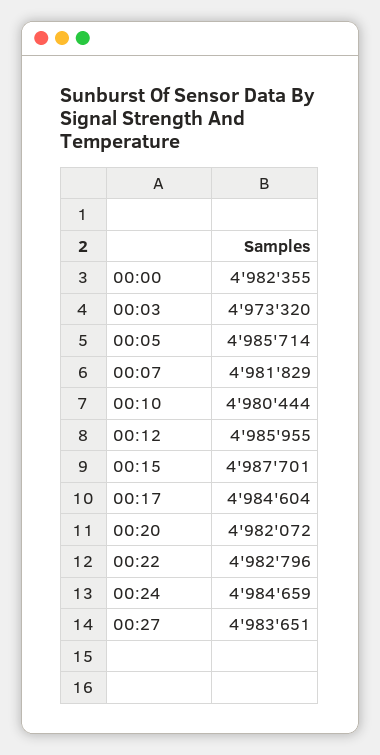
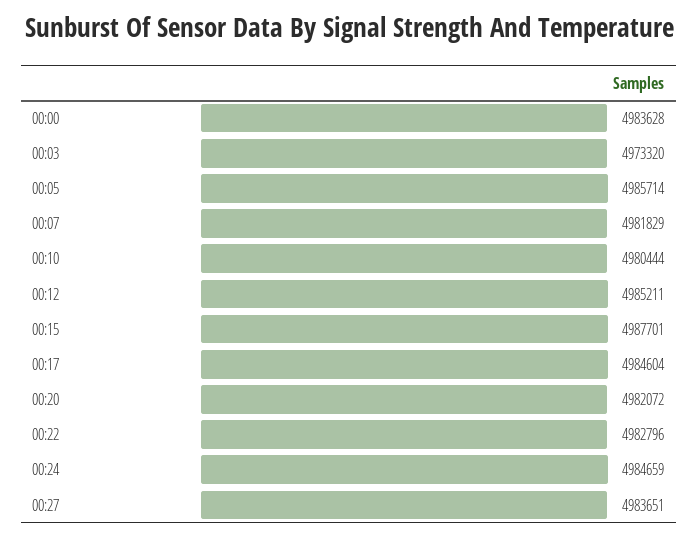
00:00: 4982355 -> 4983628
00:12: 4985955 -> 4985211

